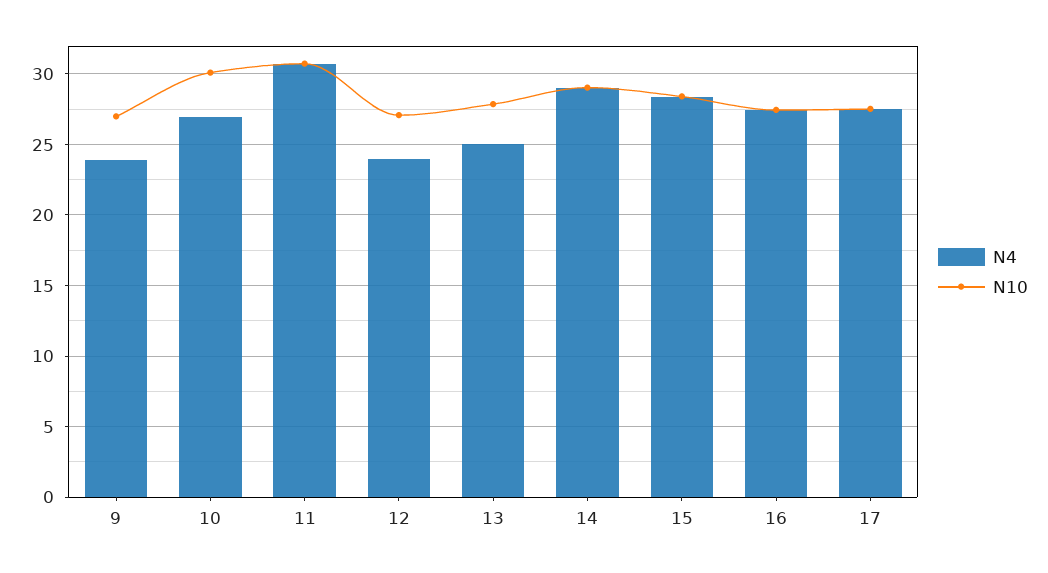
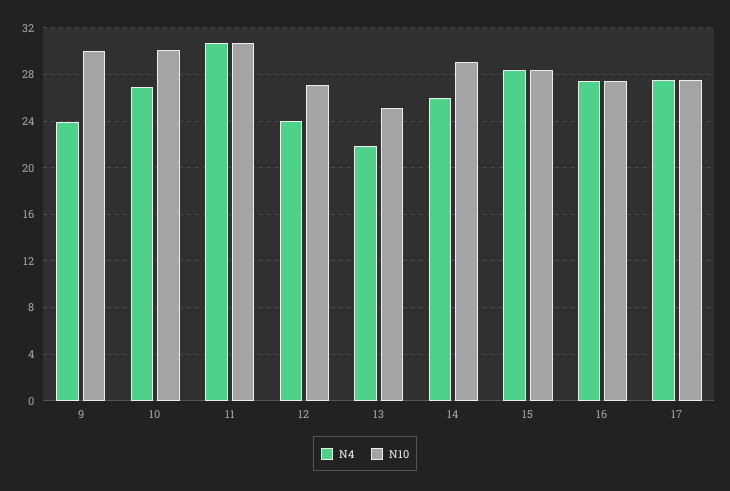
N10, 9: 27 -> 30
N4, 13: 25 -> 22
N10, 13: 28 -> 25
N4, 14: 29 -> 26

